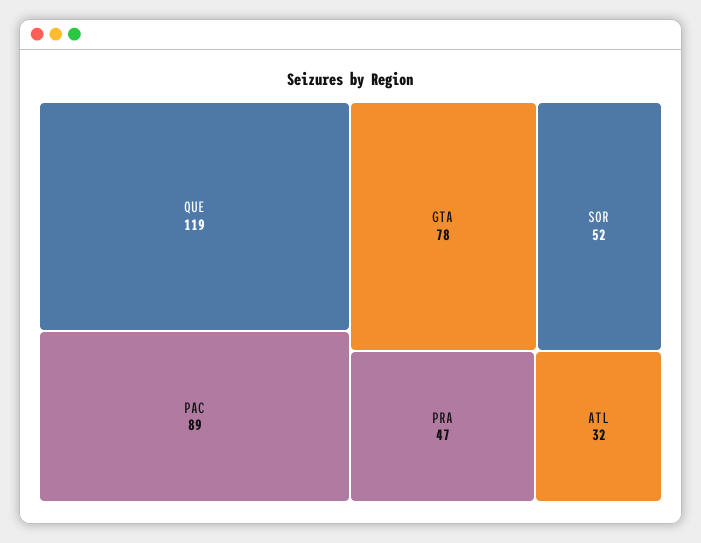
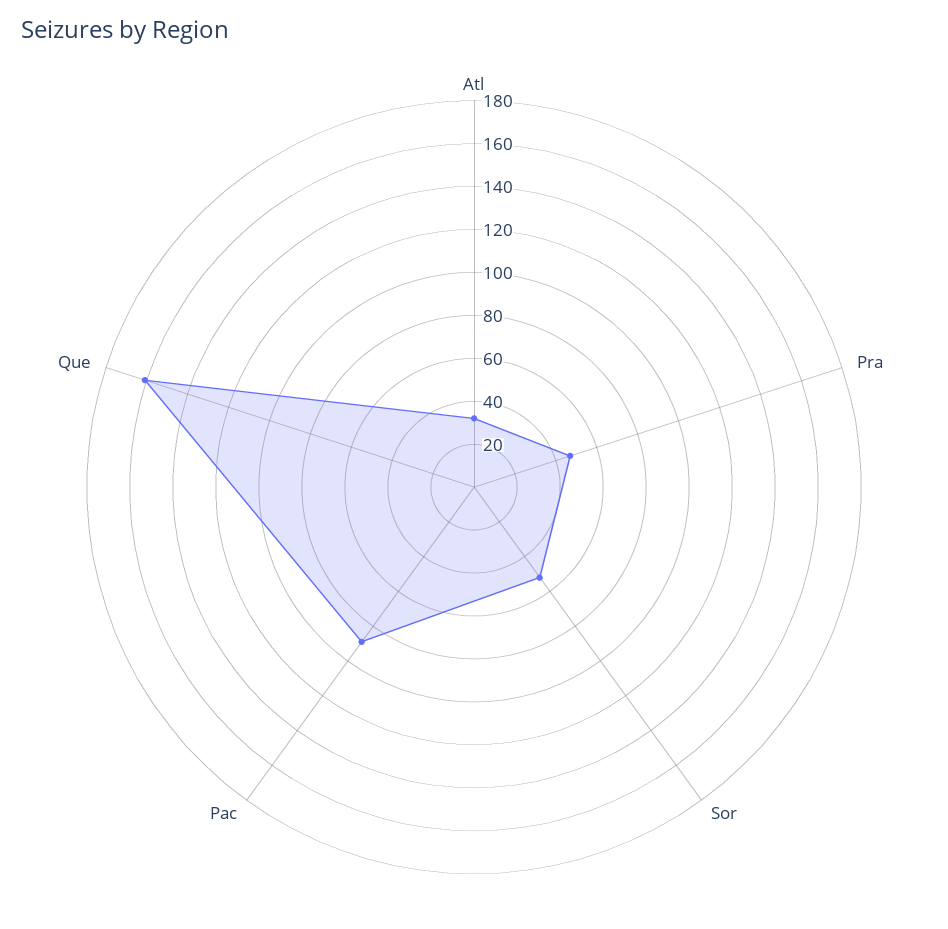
QUE: 119 -> 160
GTA: 78 -> none

